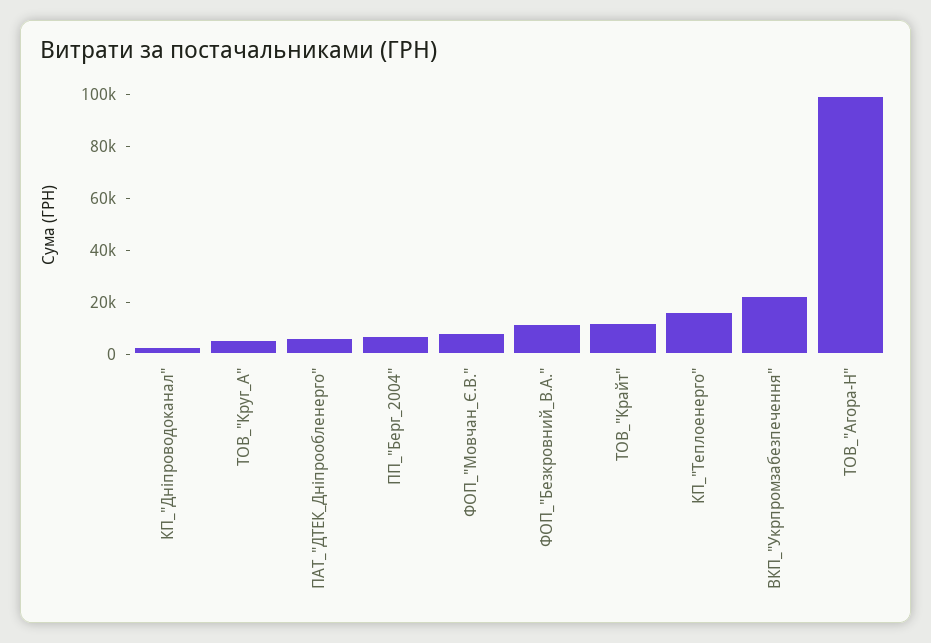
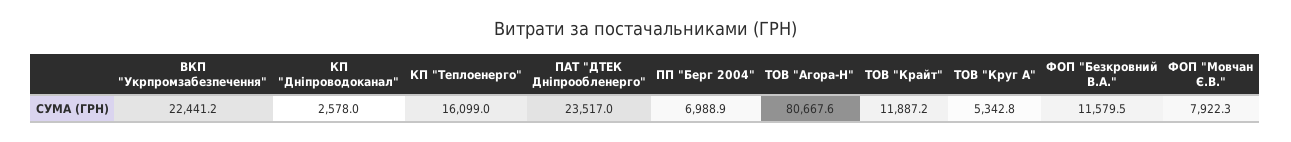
ПАТ_"ДТЕК_Дніпрообленерго": 5000 -> 23517
ТОВ_"Агора-Н": 100000 -> 80667.6

